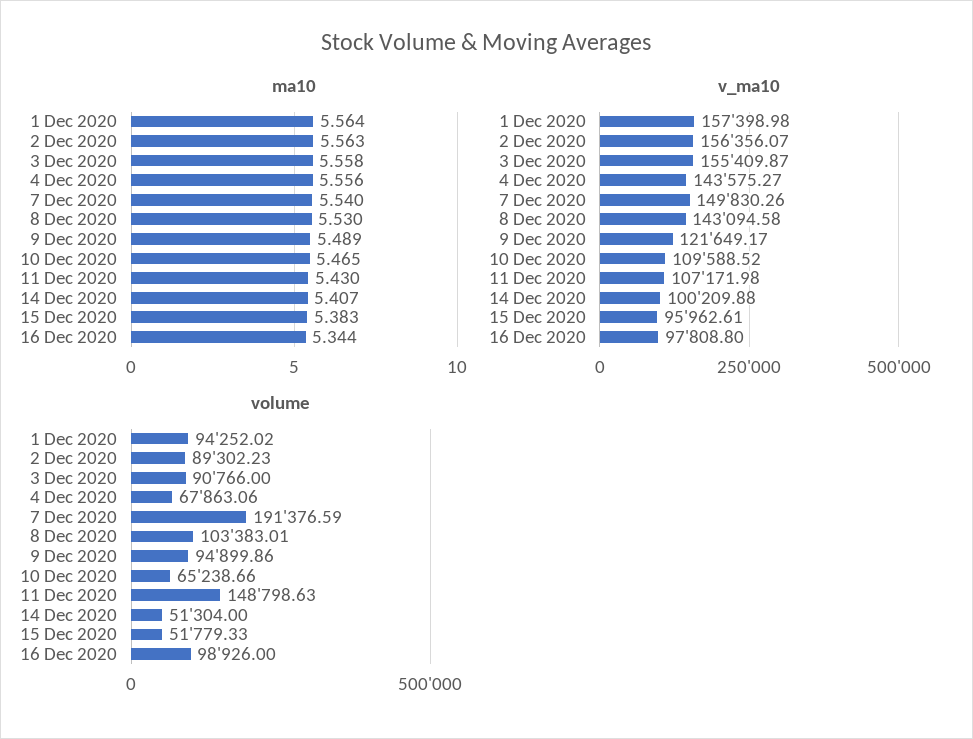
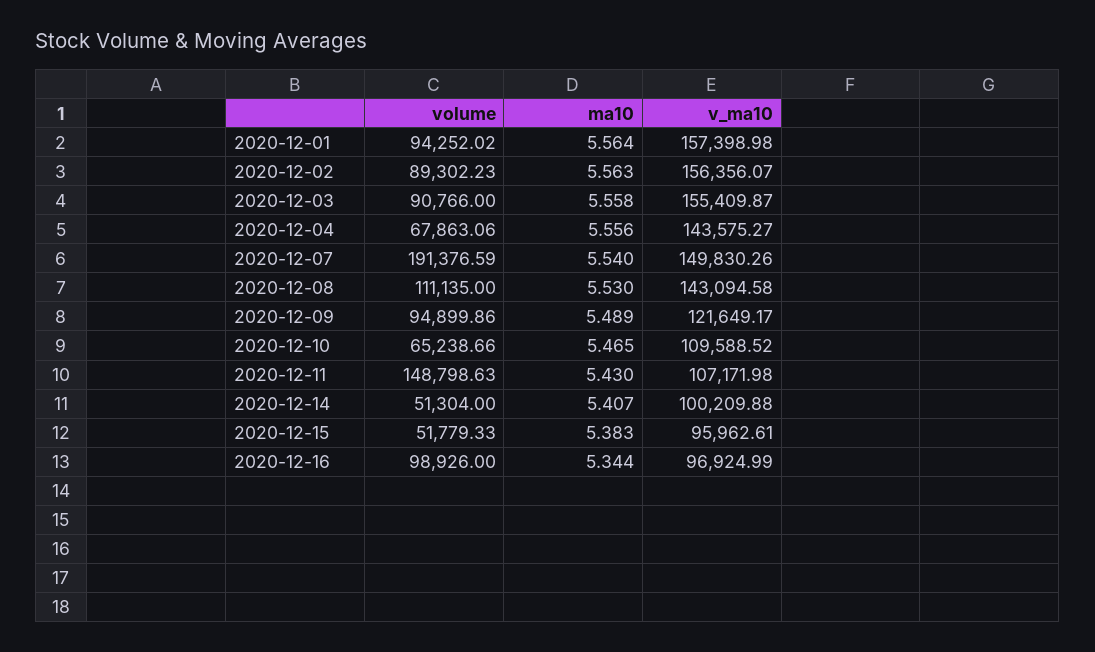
v_ma10, 16 Dec 2020: 97808.8 -> 96924.99
volume, 8 Dec 2020: 103383.01 -> 111135

